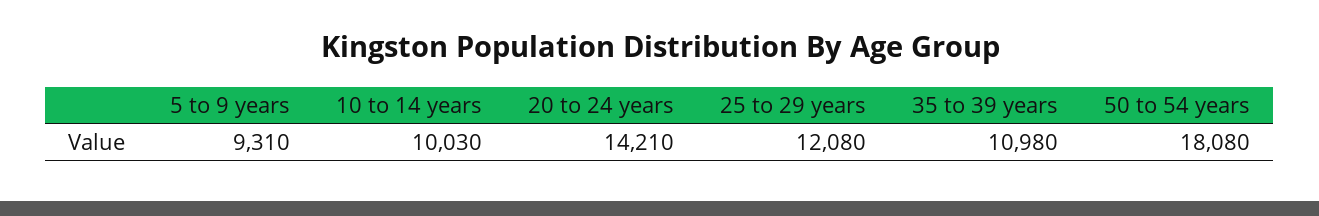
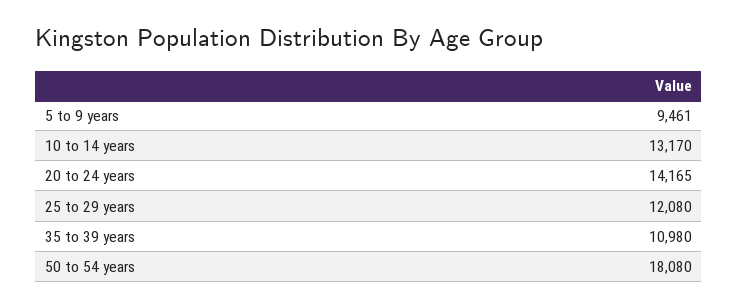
5 to 9 years: 9310 -> 9461
10 to 14 years: 10030 -> 13170
20 to 24 years: 14210 -> 14165

